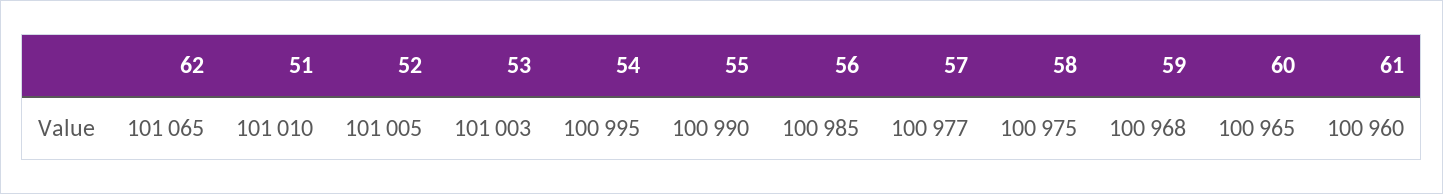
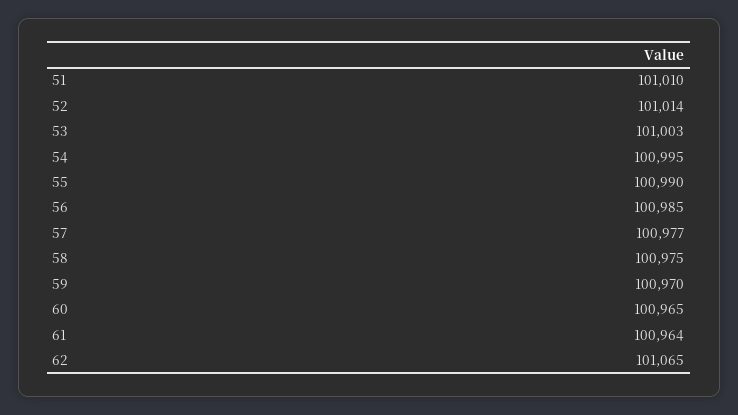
52: 101005 -> 101014
59: 100968 -> 100970
61: 100960 -> 100964

